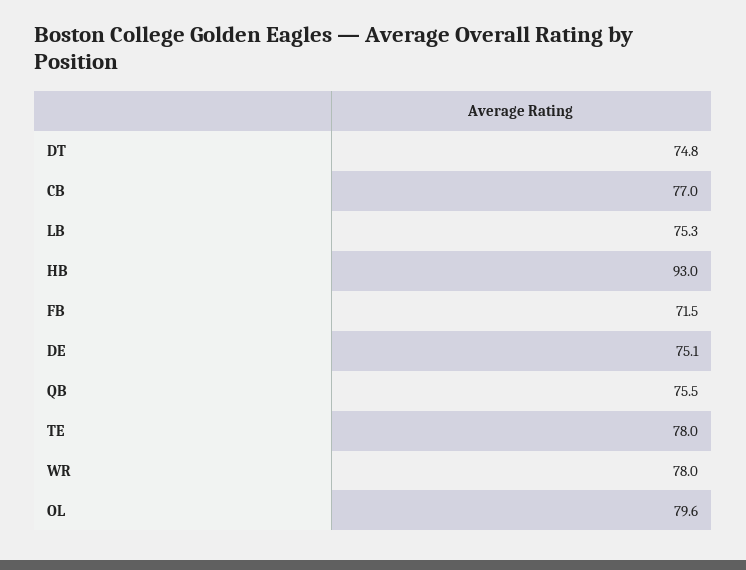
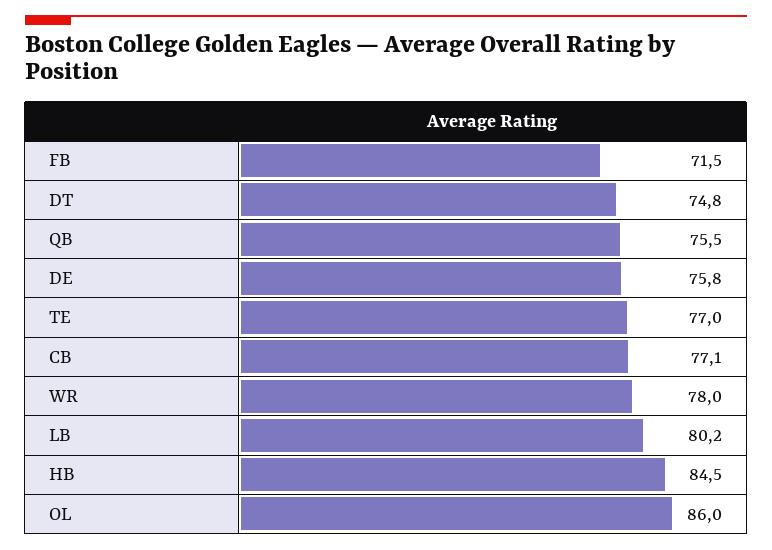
CB: 77 -> 77.1
LB: 75.3 -> 80.2
HB: 93 -> 84.5
DE: 75.1 -> 75.8
TE: 78 -> 77
OL: 79.6 -> 86

